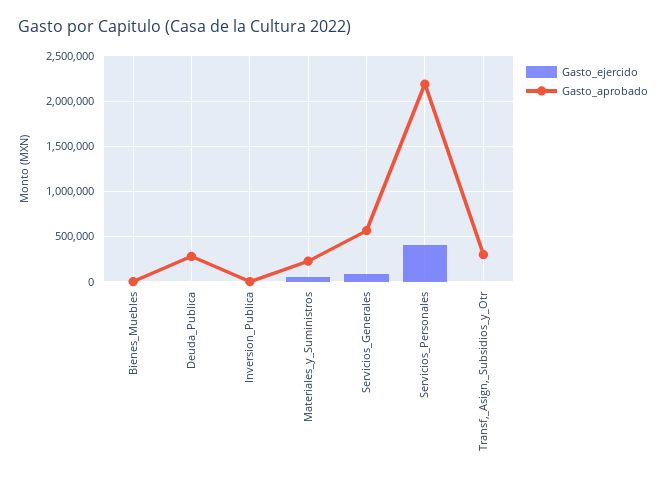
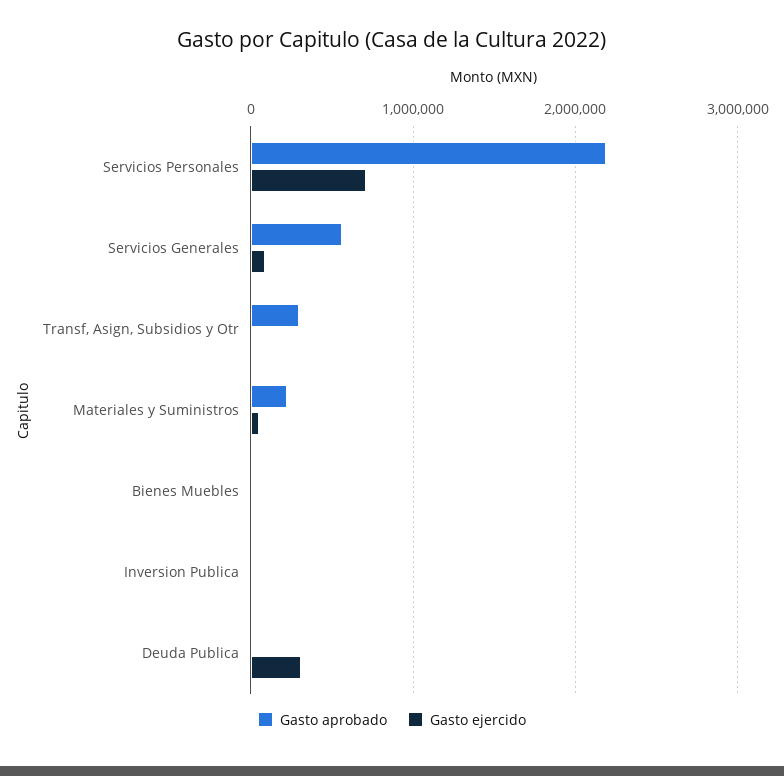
Gasto_ejercido, Deuda_Publica: 0 -> 300000
Gasto_aprobado, Deuda_Publica: 300000 -> 0
Gasto_ejercido, Servicios_Personales: 400000 -> 700000

